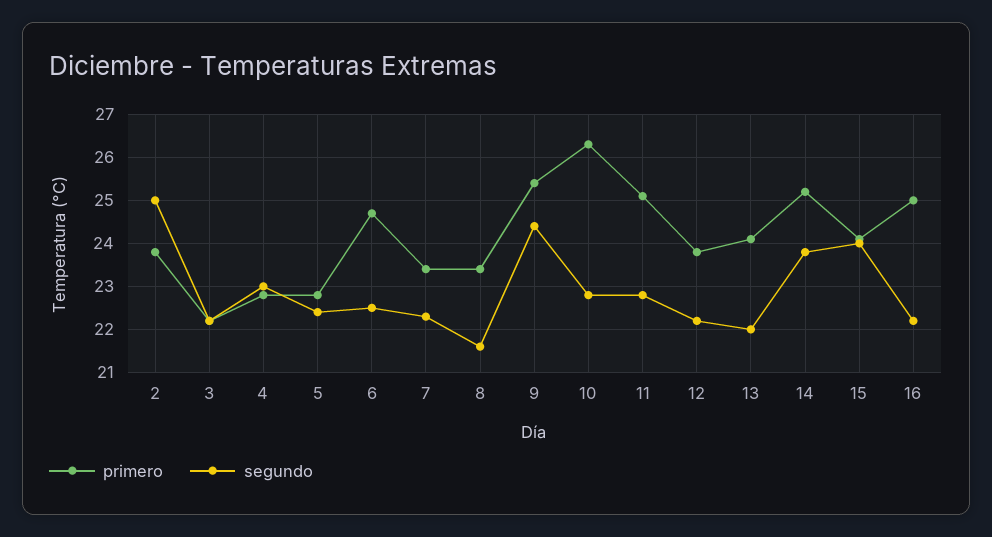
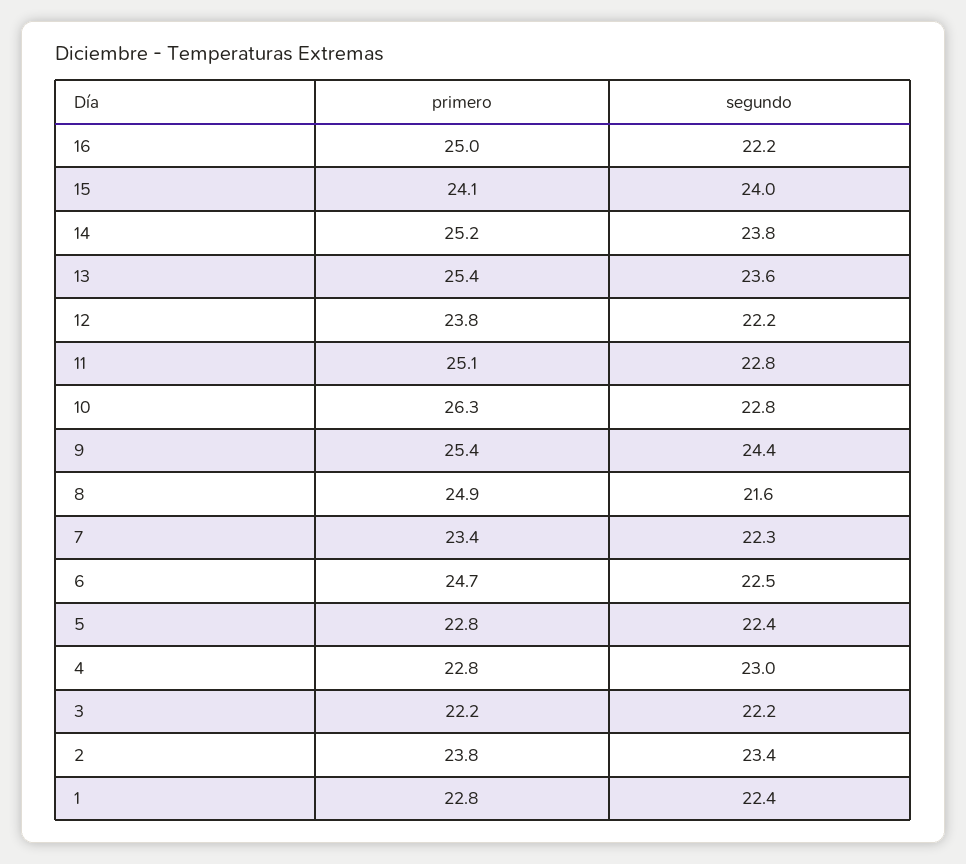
segundo, 2: 25 -> 23.4
primero, 8: 23.5 -> 24.9
primero, 13: 24 -> 25.4
segundo, 13: 22 -> 23.6
primero, 1: none -> 22.8
segundo, 1: none -> 22.4

